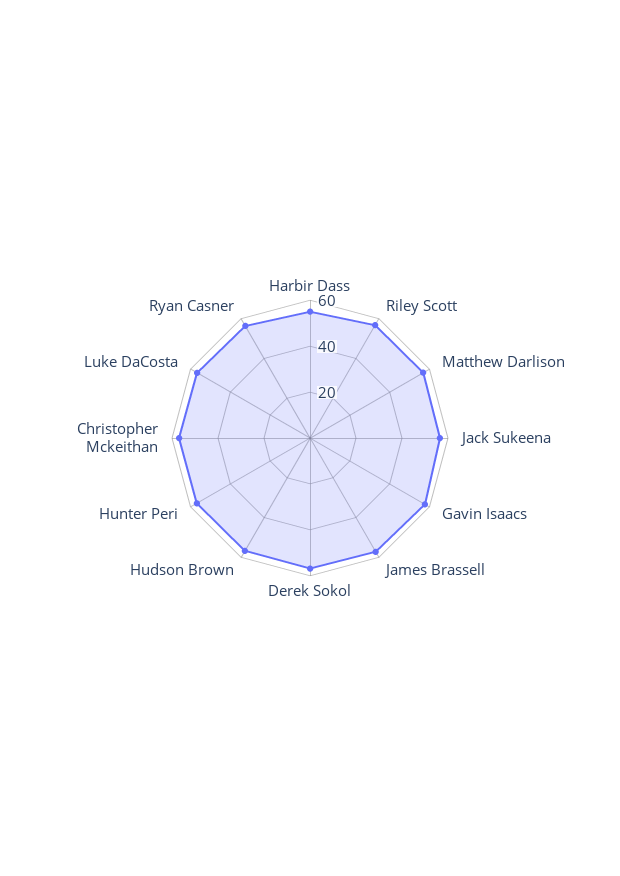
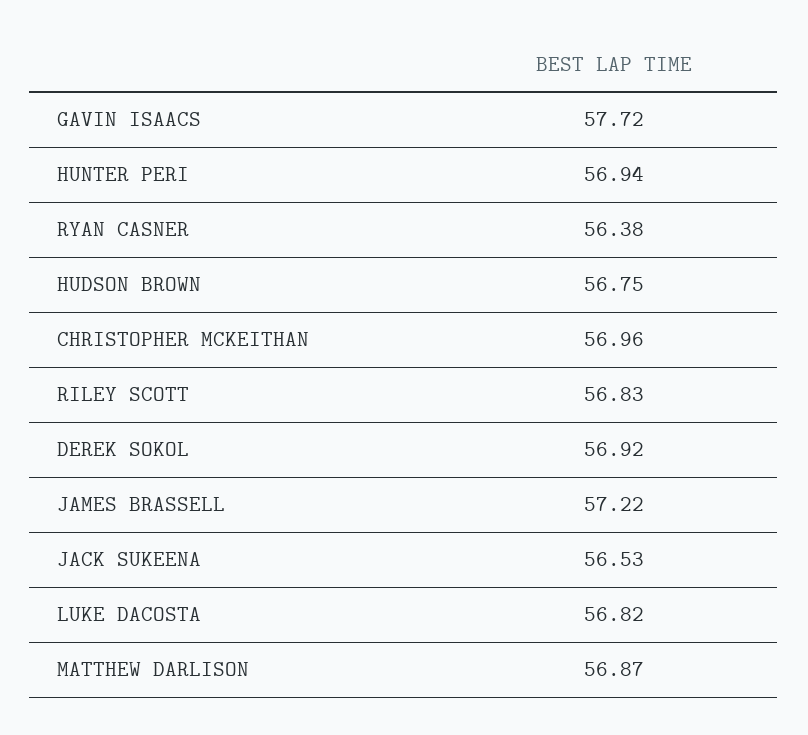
Harbir Dass: 55 -> none

